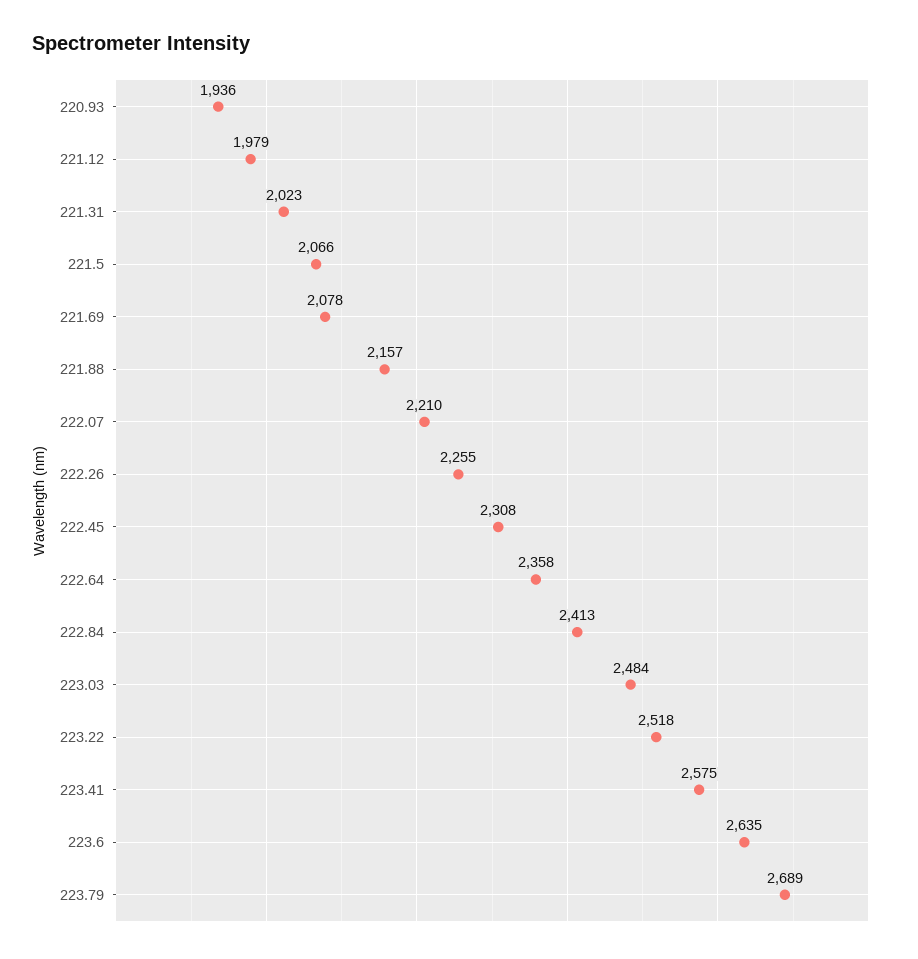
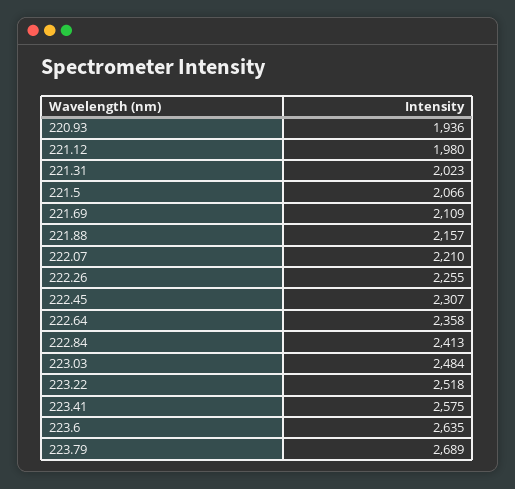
221.12: 1979 -> 1980
221.69: 2078 -> 2109
222.45: 2308 -> 2307

